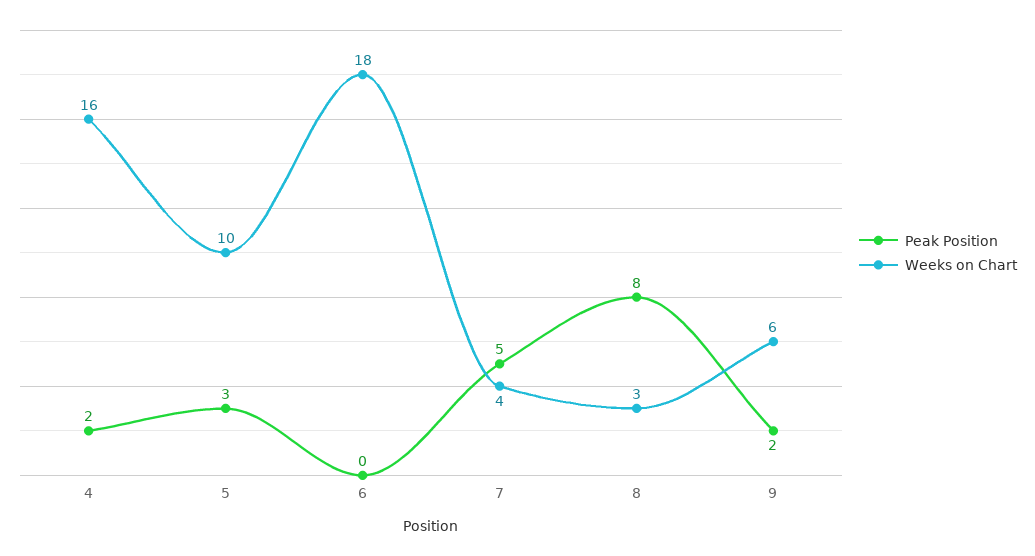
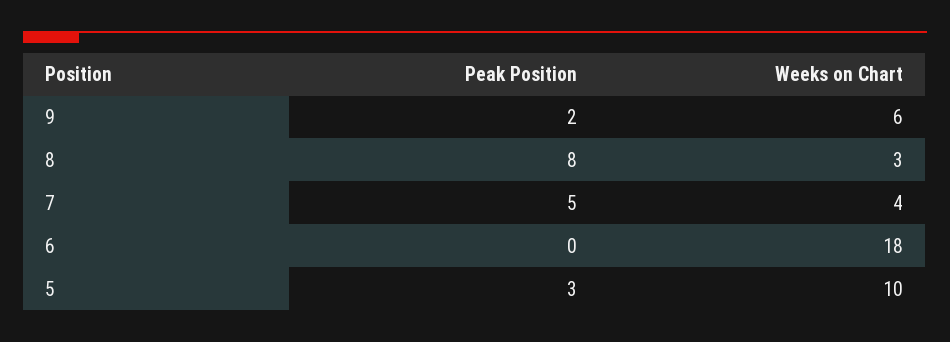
Peak Position, 4: 2 -> none
Weeks on Chart, 4: 16 -> none

